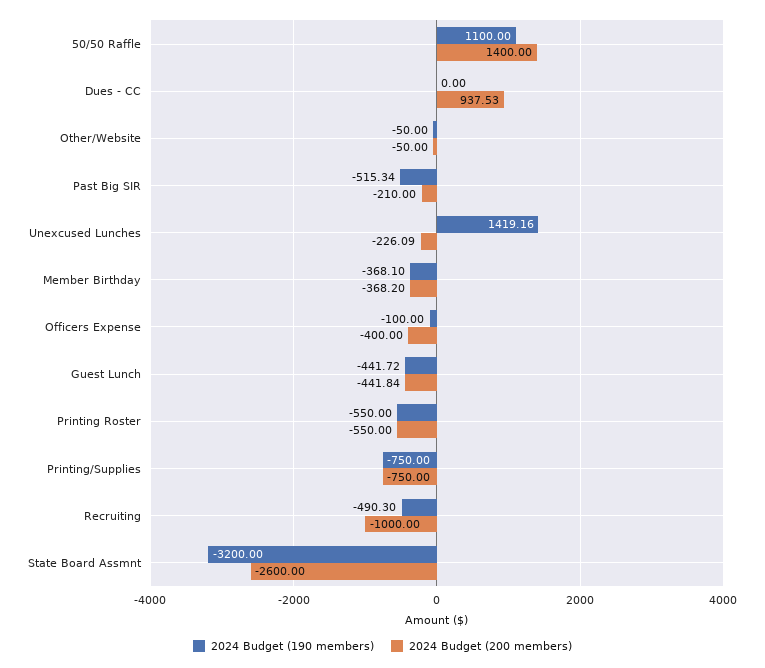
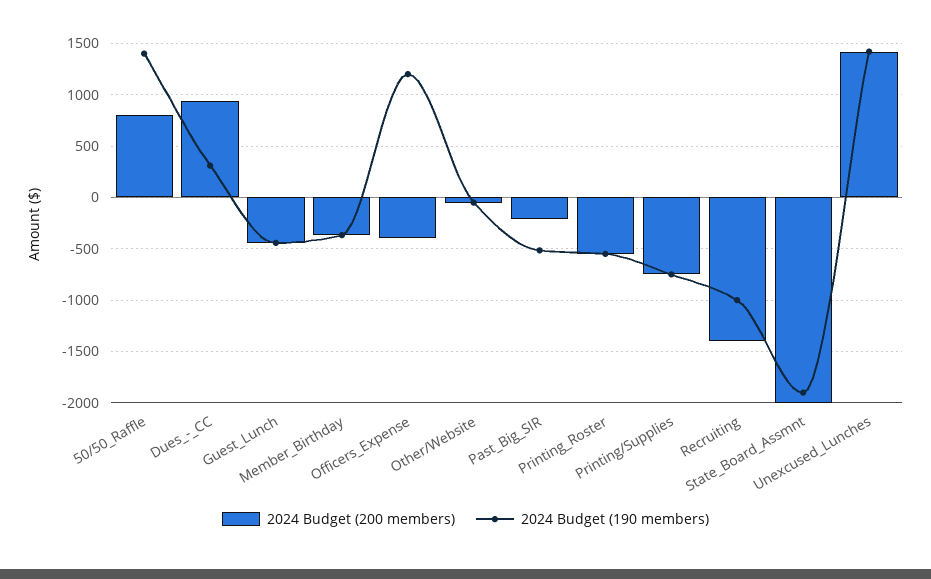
2024 Budget (190 members), 50/50 Raffle: 1100 -> 1400
2024 Budget (200 members), 50/50 Raffle: 1400 -> 800
2024 Budget (190 members), Dues - CC: 0 -> 300
2024 Budget (200 members), Unexcused Lunches: -226.09 -> 1400
2024 Budget (190 members), Officers Expense: -100 -> 1200
2024 Budget (190 members), Recruiting: -490.3 -> -1000
2024 Budget (200 members), Recruiting: -1000 -> -1400
2024 Budget (190 members), State Board Assmnt: -3200 -> -1900
2024 Budget (200 members), State Board Assmnt: -2600 -> -2000

